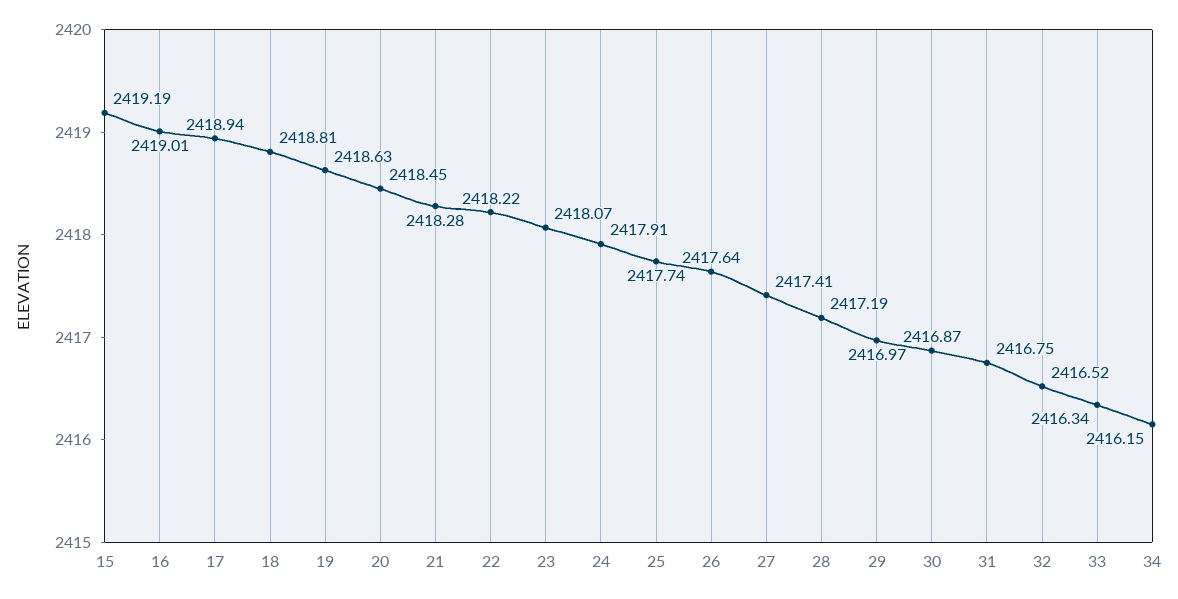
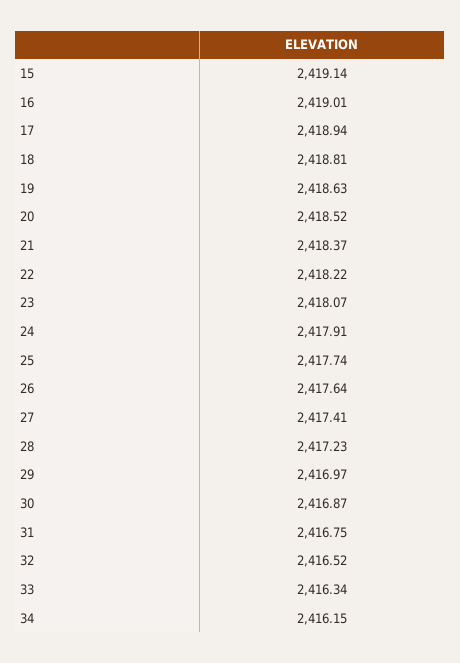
15: 2419.19 -> 2419.14
20: 2418.45 -> 2418.52
21: 2418.28 -> 2418.37
28: 2417.19 -> 2417.23

